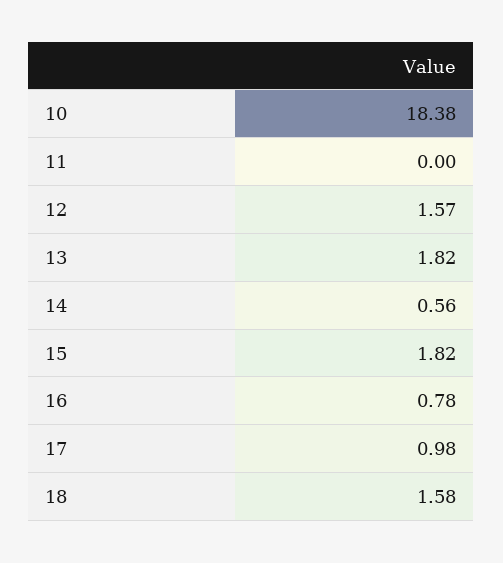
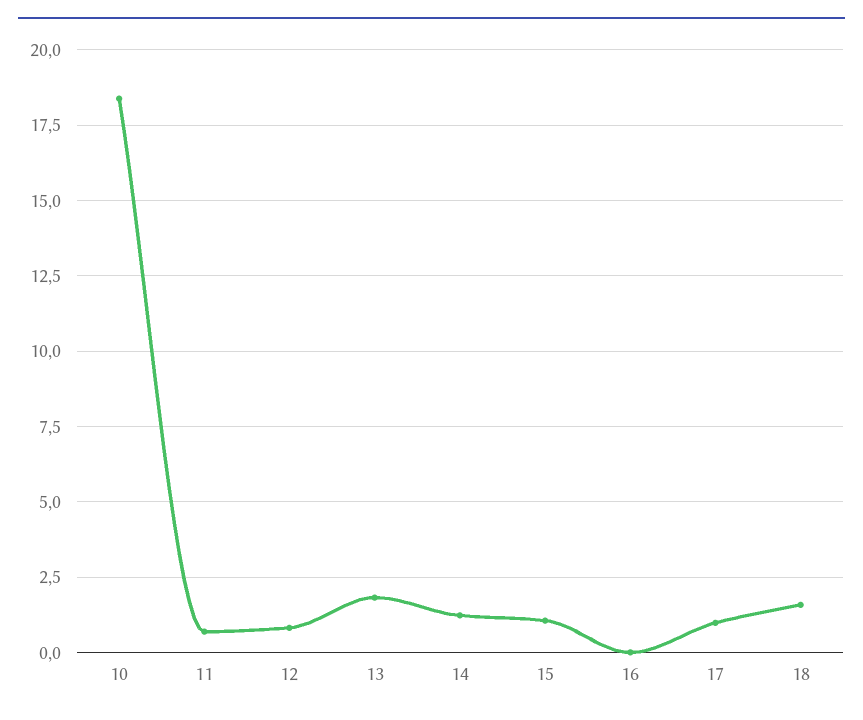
11: 0 -> 0.75
12: 1.57 -> 0.75
14: 0.56 -> 1.25
15: 1.82 -> 1
16: 0.78 -> 0

